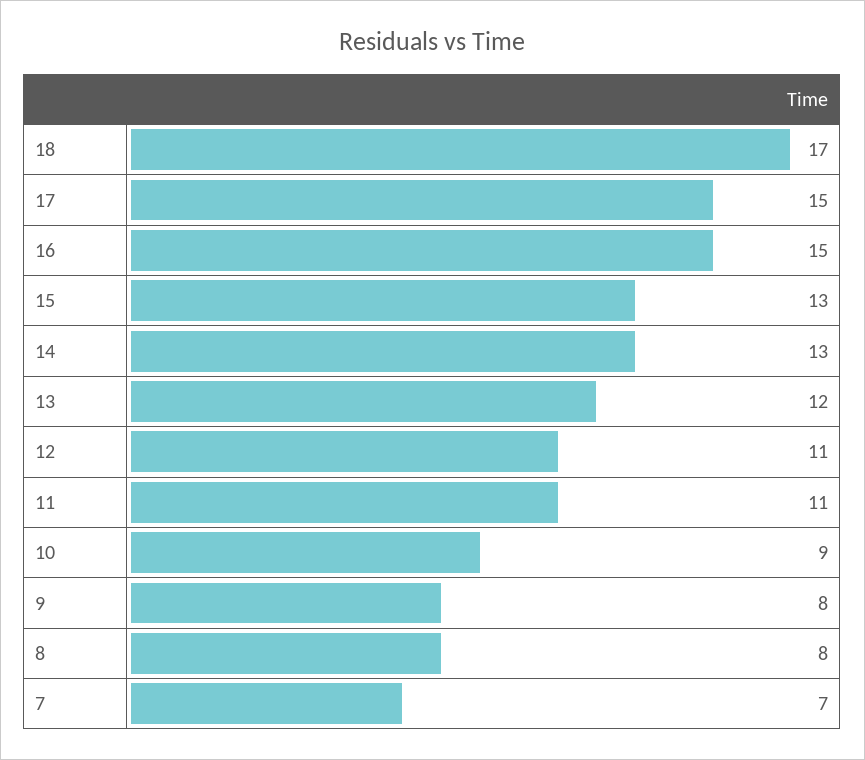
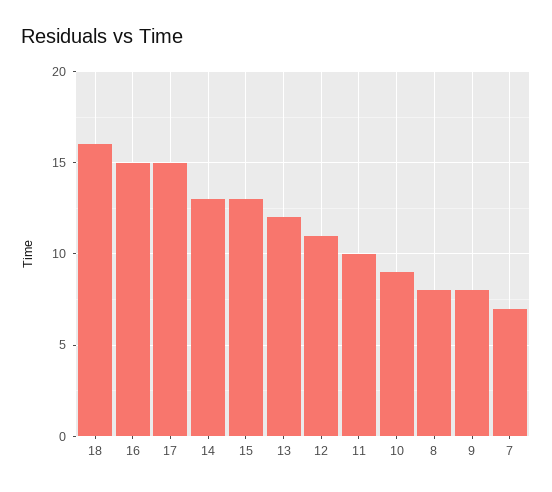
18: 17 -> 16
11: 11 -> 10

